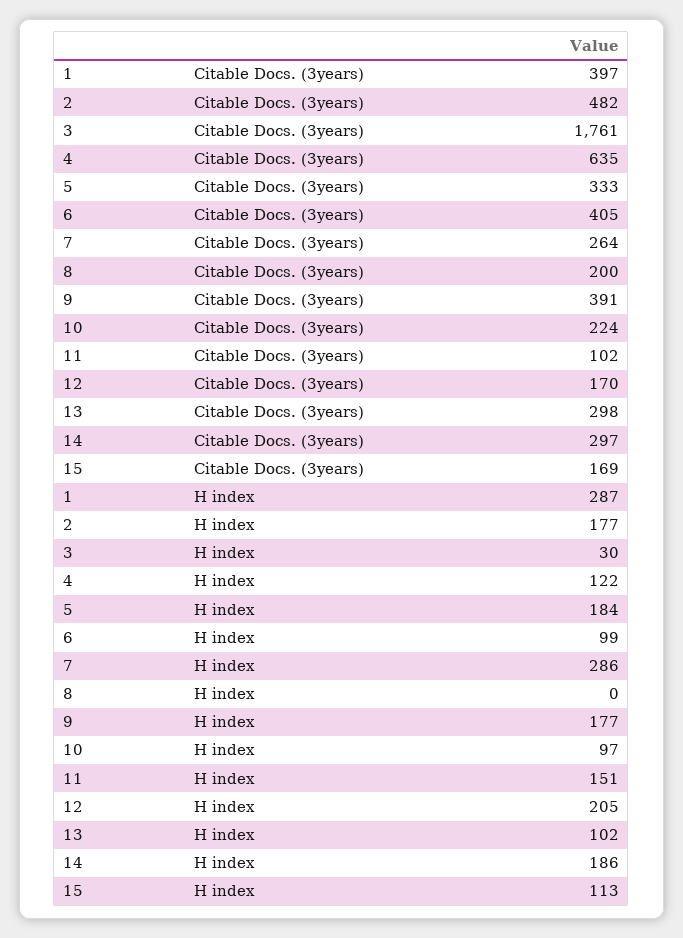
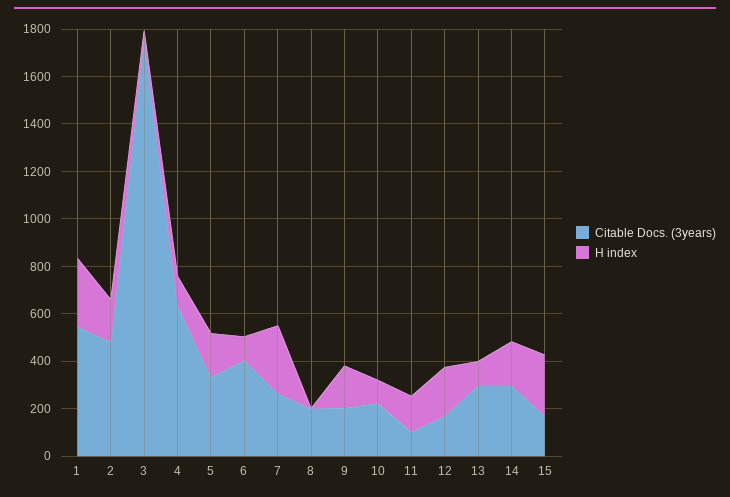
Citable Docs. (3years), 1: 397 -> 550
Citable Docs. (3years), 9: 391 -> 200
H index, 15: 113 -> 250

